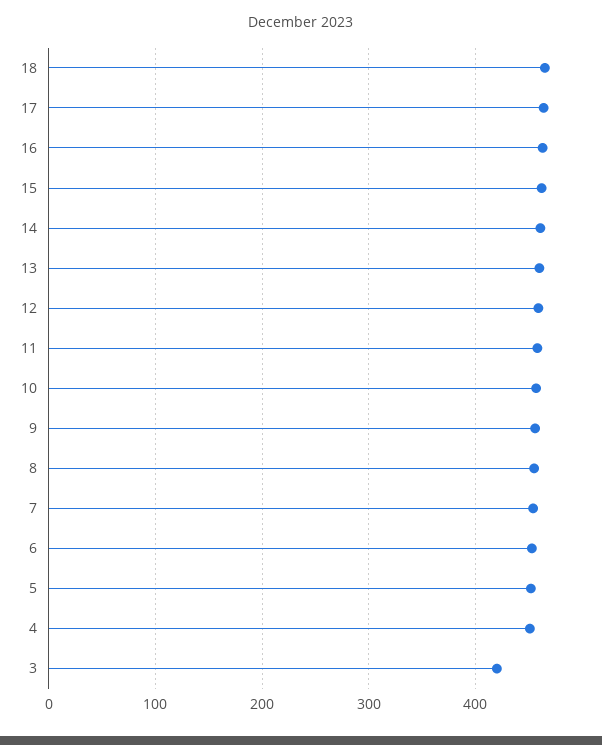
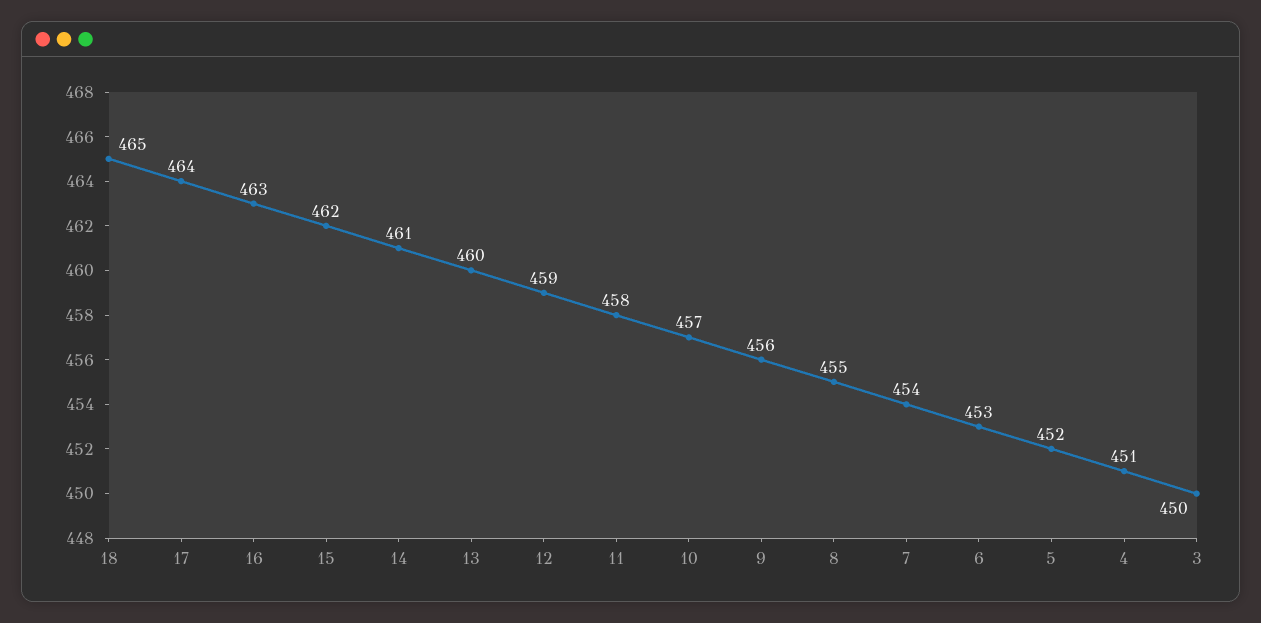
3: 420 -> 450

